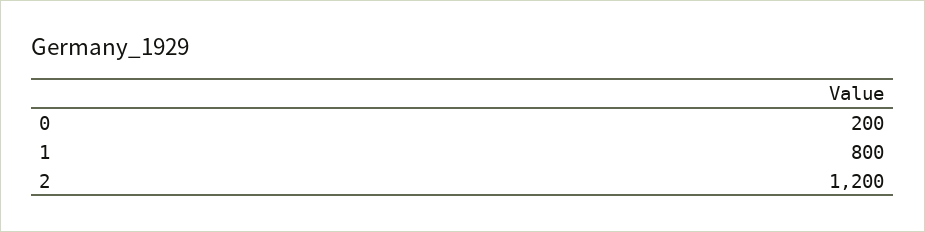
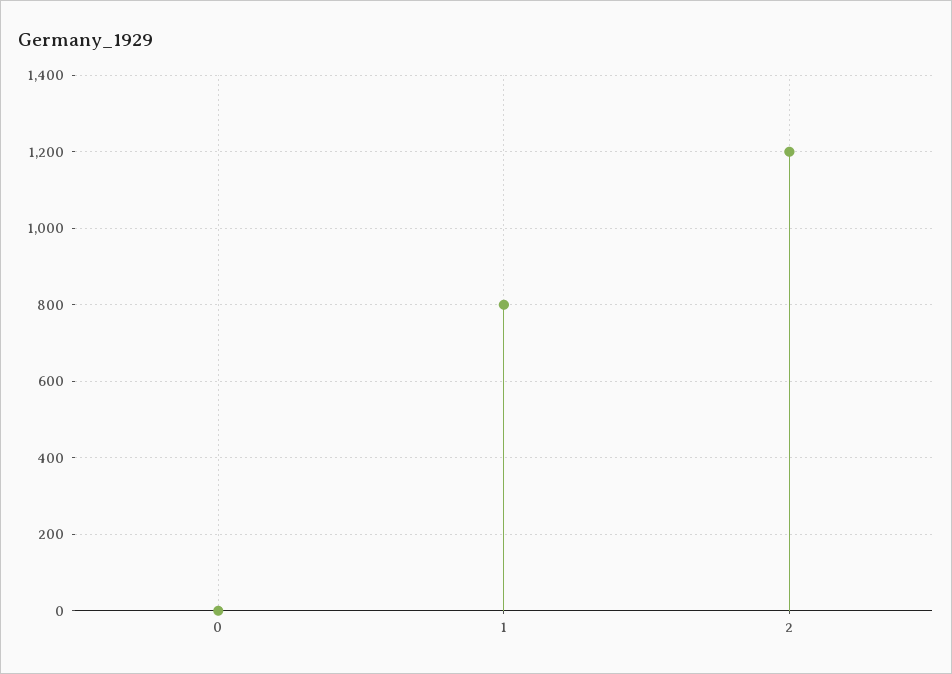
0: 200 -> 0

